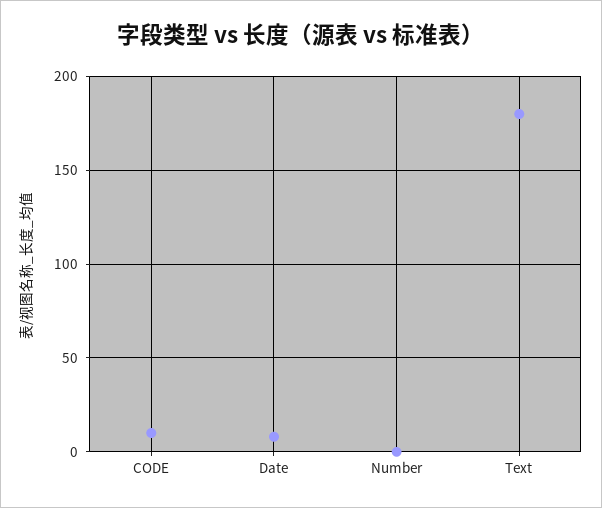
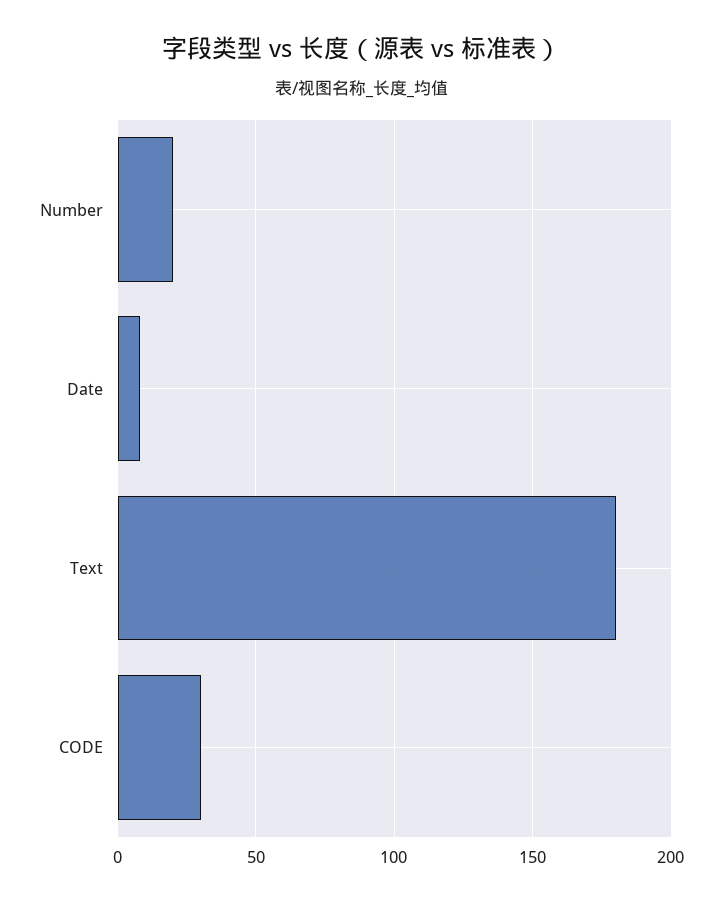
CODE: 10 -> 30
Number: 0 -> 20

